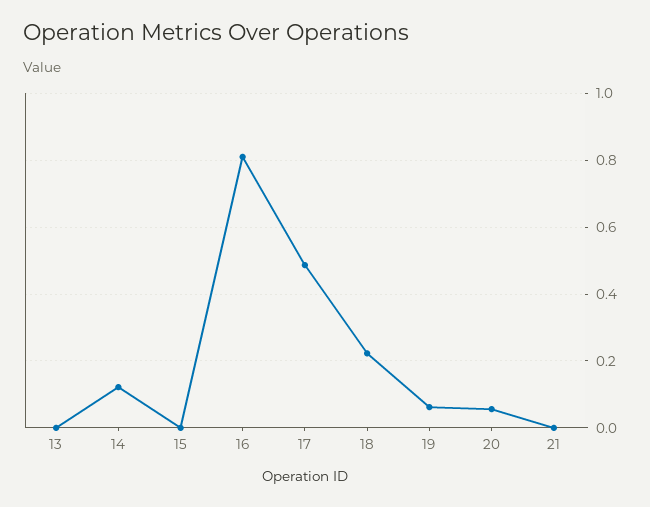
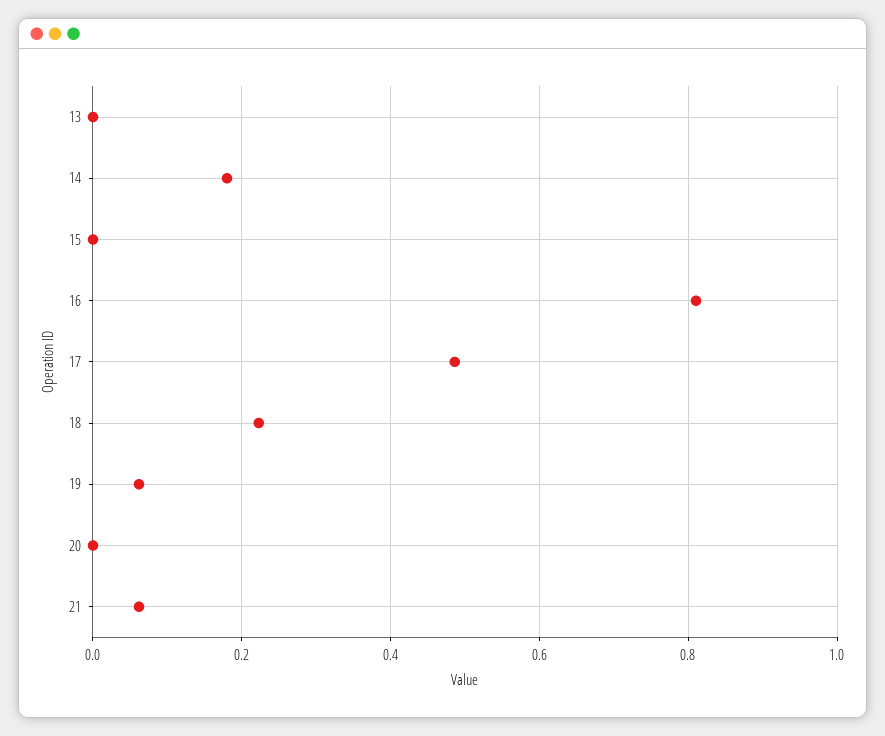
14: 0.12 -> 0.18
20: 0.06 -> 0
21: 0 -> 0.06

